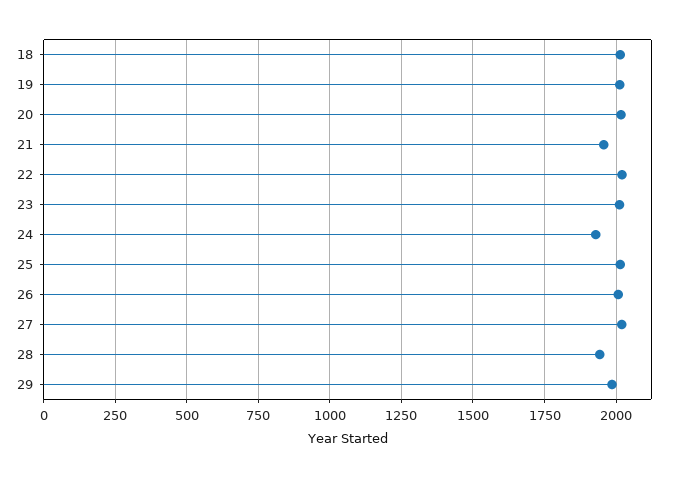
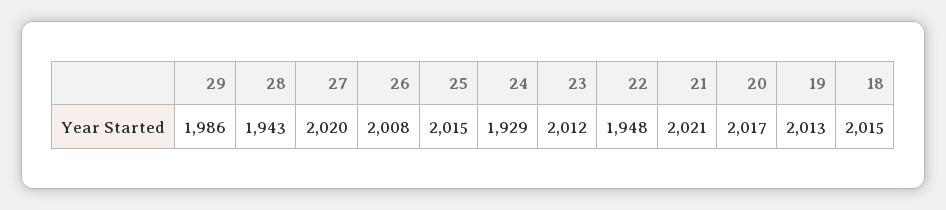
21: 1950 -> 2021
22: 2025 -> 1948

